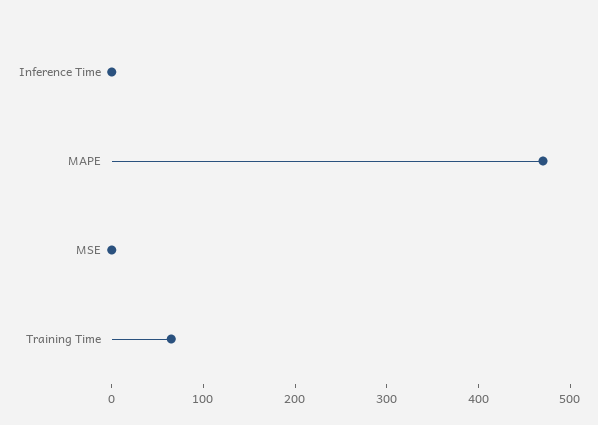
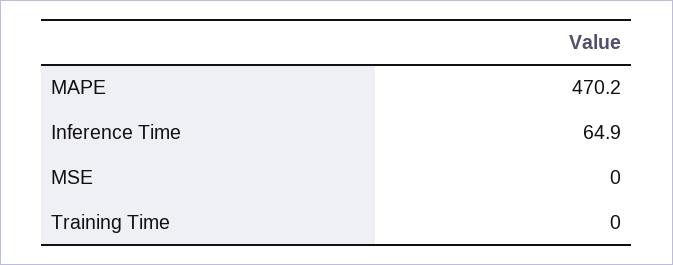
Inference Time: 0 -> 64.9
Training Time: 60 -> 0

